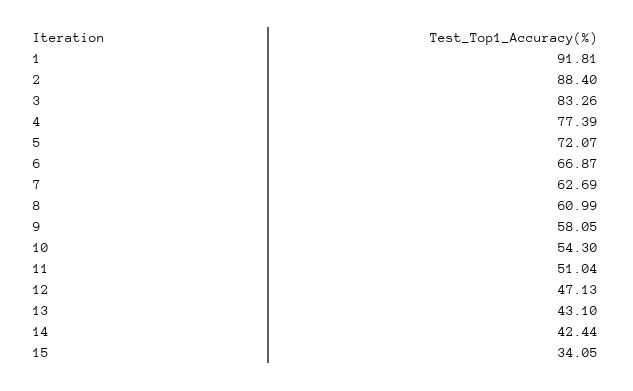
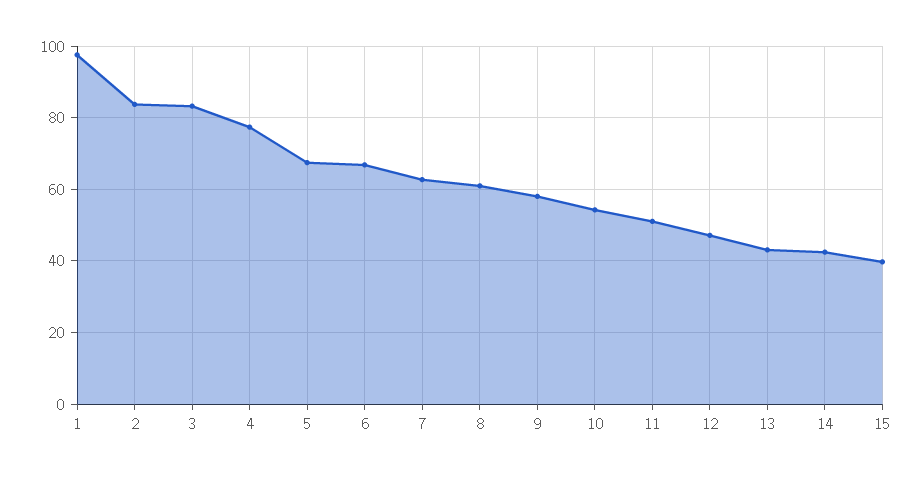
1: 91.81 -> 98
2: 88.4 -> 84
5: 72.07 -> 68
15: 34.05 -> 40

